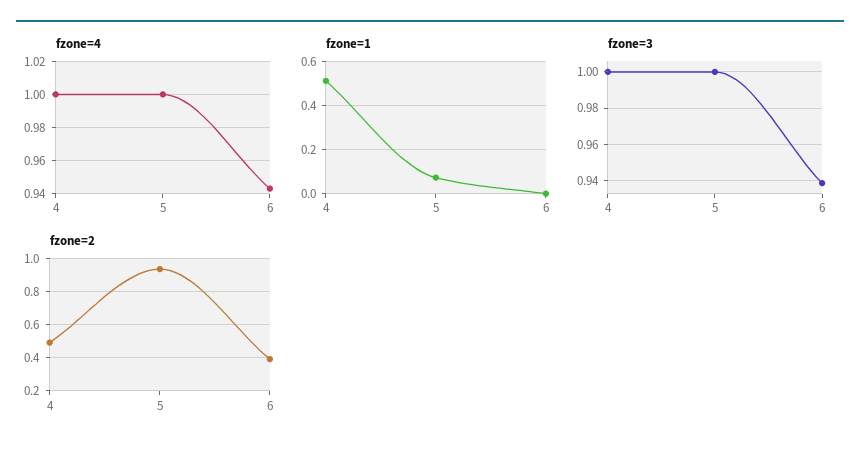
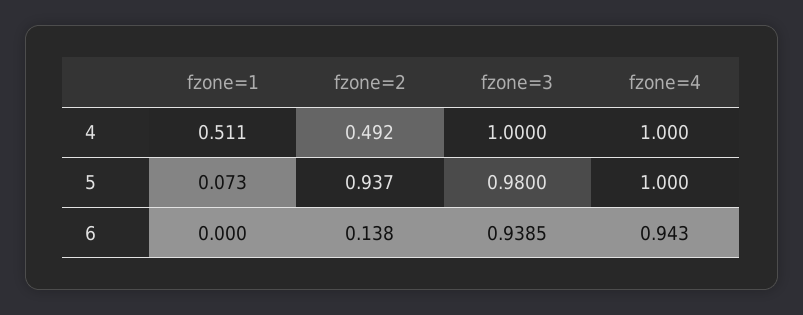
fzone=3, 5: 1 -> 0.98
fzone=2, 6: 0.4 -> 0.138

